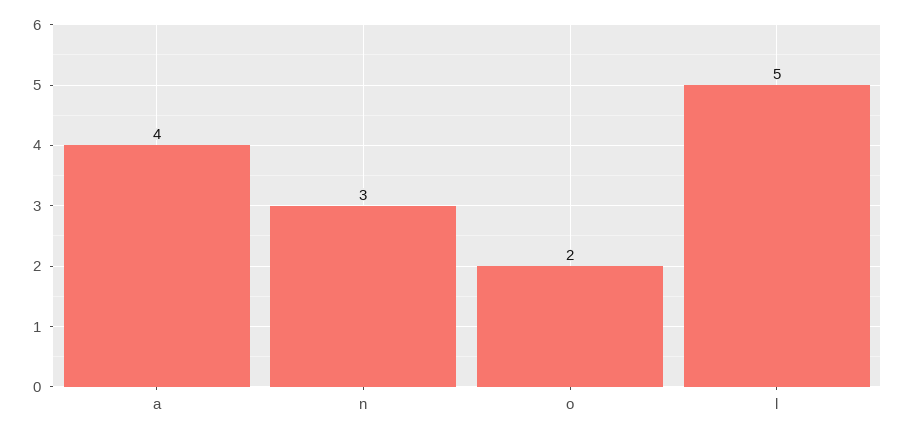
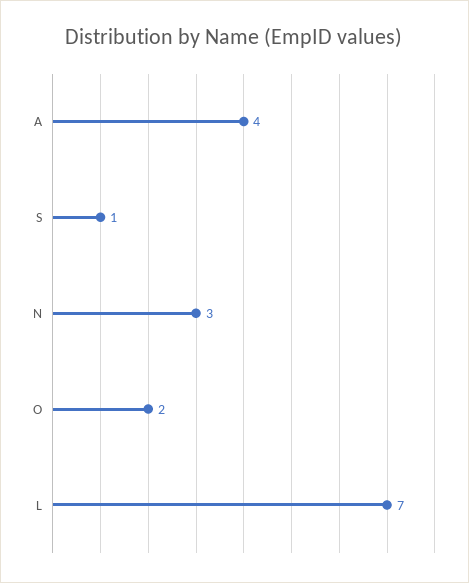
l: 5 -> 7
S: none -> 1

